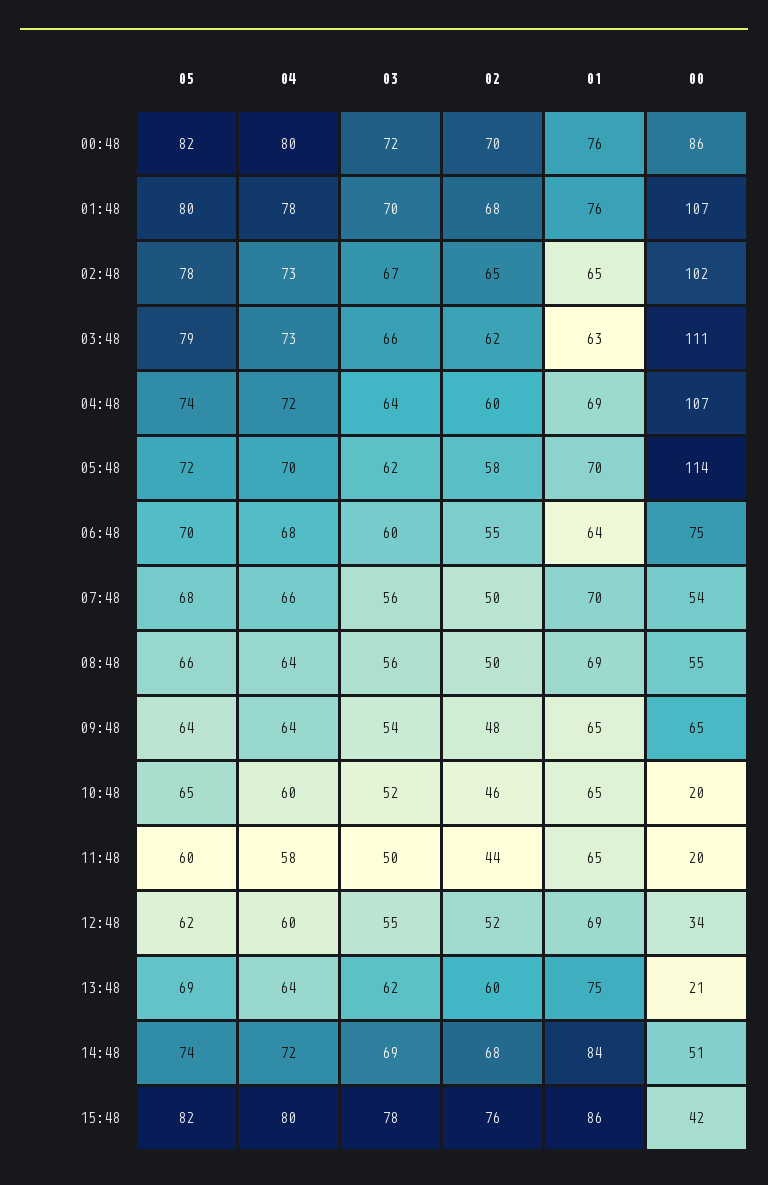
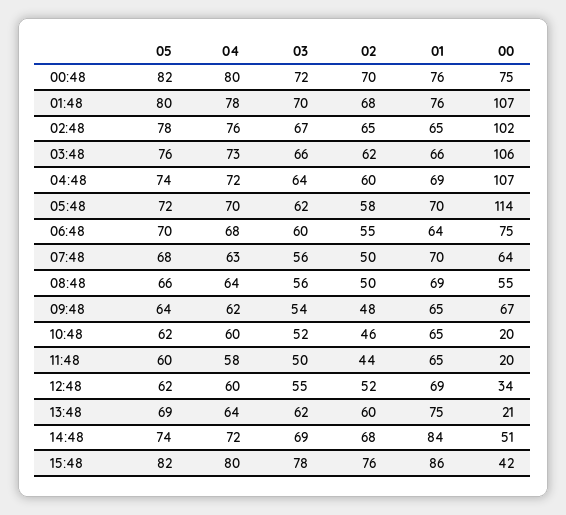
00, 00:48: 86 -> 75
04, 02:48: 73 -> 76
05, 03:48: 79 -> 76
01, 03:48: 63 -> 66
00, 03:48: 111 -> 106
04, 07:48: 66 -> 63
00, 07:48: 54 -> 64
04, 09:48: 64 -> 62
00, 09:48: 65 -> 67
05, 10:48: 65 -> 62

